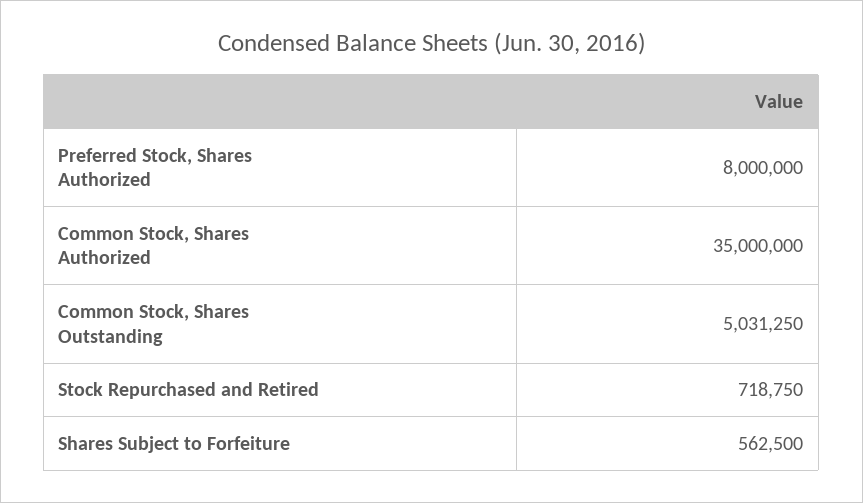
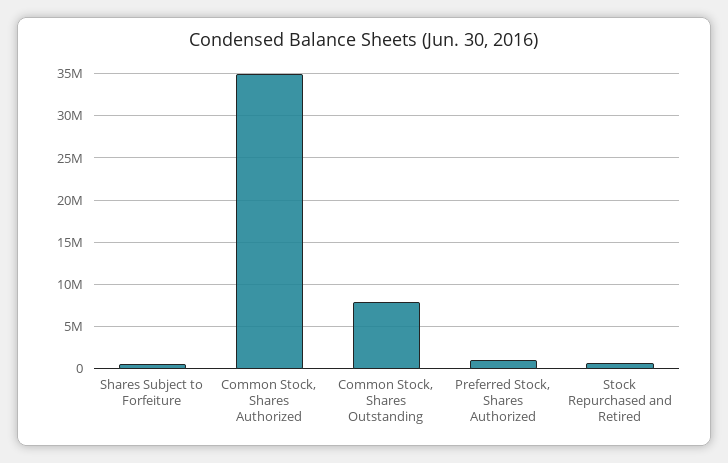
Preferred Stock, Shares Authorized: 8000000 -> 1000000
Common Stock, Shares Outstanding: 5031250 -> 8000000

